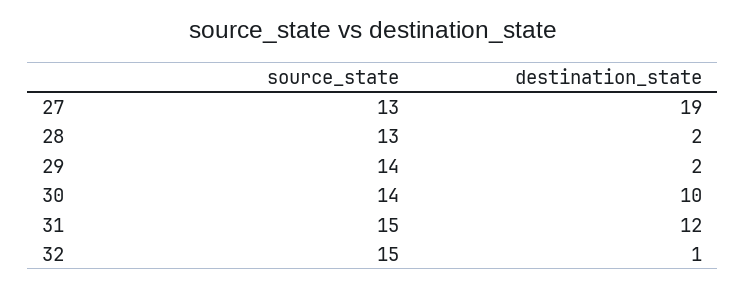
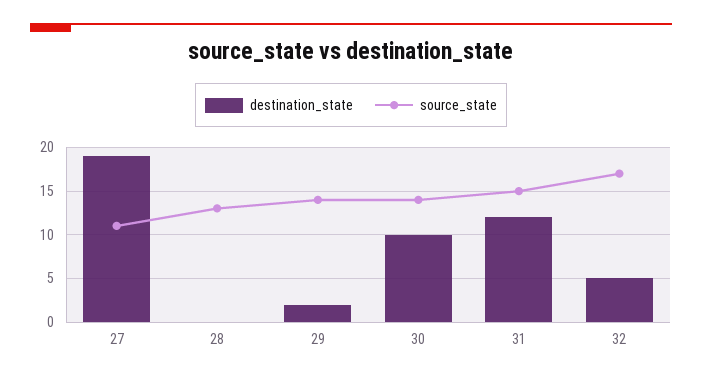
source_state, 27: 13 -> 11
destination_state, 28: 2 -> 0
source_state, 32: 15 -> 17
destination_state, 32: 1 -> 5

